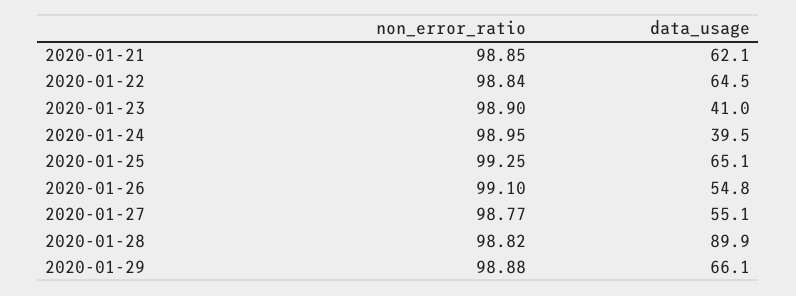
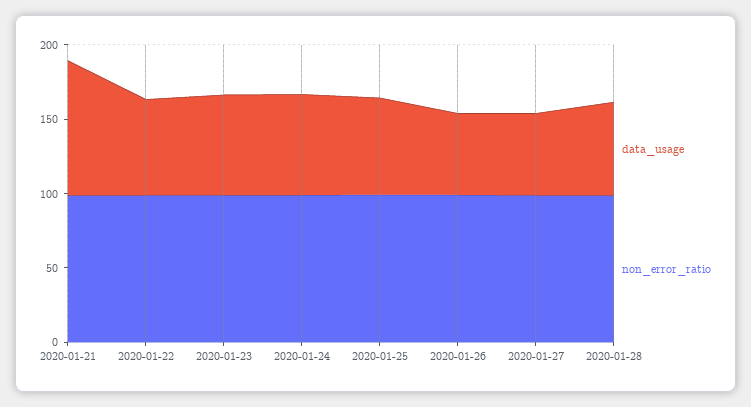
data_usage, 2020-01-21: 62.1 -> 90
data_usage, 2020-01-23: 41 -> 70
data_usage, 2020-01-24: 39.5 -> 70
data_usage, 2020-01-28: 89.9 -> 60
non_error_ratio, 2020-01-29: 98.88 -> none
data_usage, 2020-01-29: 66.1 -> none

